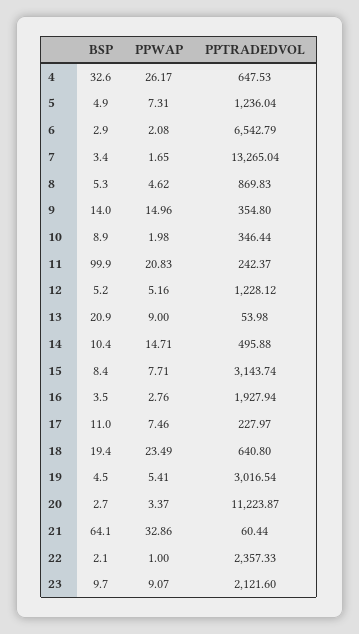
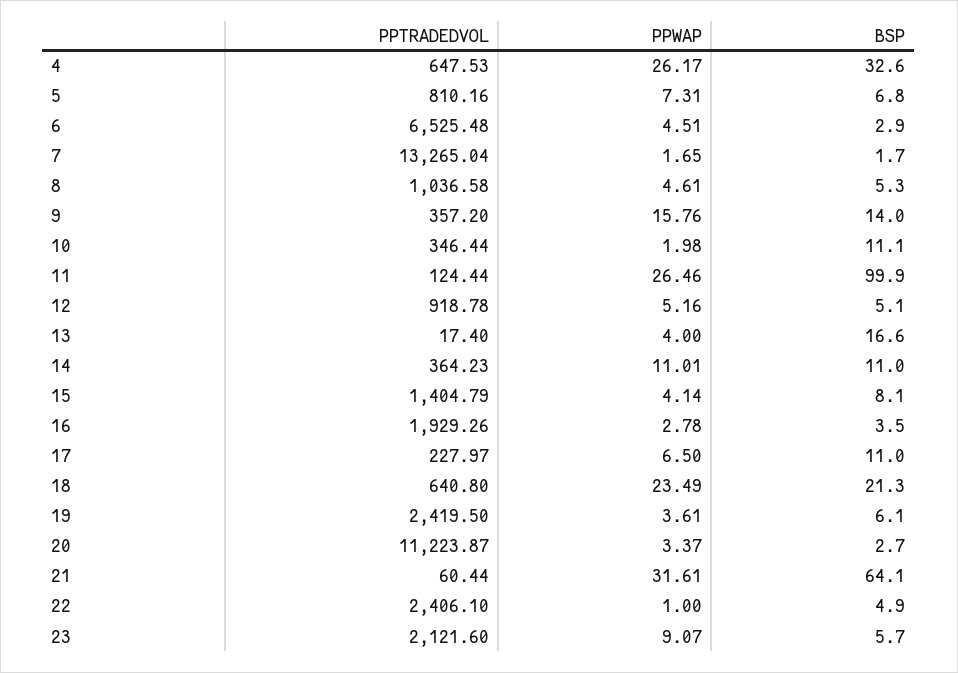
BSP, 5: 4.9 -> 6.8
PPTRADEDVOL, 5: 1236.04 -> 810.16
PPWAP, 6: 2.08 -> 4.51
PPTRADEDVOL, 6: 6542.79 -> 6525.48
BSP, 7: 3.4 -> 1.7
PPWAP, 8: 4.62 -> 4.61
PPTRADEDVOL, 8: 869.83 -> 1036.58
PPWAP, 9: 14.96 -> 15.76
PPTRADEDVOL, 9: 354.8 -> 357.2
BSP, 10: 8.9 -> 11.1
PPWAP, 11: 20.83 -> 26.46
PPTRADEDVOL, 11: 242.37 -> 124.44
BSP, 12: 5.2 -> 5.1
PPTRADEDVOL, 12: 1228.12 -> 918.78
BSP, 13: 20.9 -> 16.6
PPWAP, 13: 9 -> 4
PPTRADEDVOL, 13: 53.98 -> 17.4
BSP, 14: 10.4 -> 11
PPWAP, 14: 14.71 -> 11.01
PPTRADEDVOL, 14: 495.88 -> 364.23
BSP, 15: 8.4 -> 8.1
PPWAP, 15: 7.71 -> 4.14
PPTRADEDVOL, 15: 3143.74 -> 1404.79
PPWAP, 16: 2.76 -> 2.78
PPTRADEDVOL, 16: 1927.94 -> 1929.26
PPWAP, 17: 7.46 -> 6.5
BSP, 18: 19.4 -> 21.3
BSP, 19: 4.5 -> 6.1
PPWAP, 19: 5.41 -> 3.61
PPTRADEDVOL, 19: 3016.54 -> 2419.5
PPWAP, 21: 32.86 -> 31.61
BSP, 22: 2.1 -> 4.9
PPTRADEDVOL, 22: 2357.33 -> 2406.1
BSP, 23: 9.7 -> 5.7

